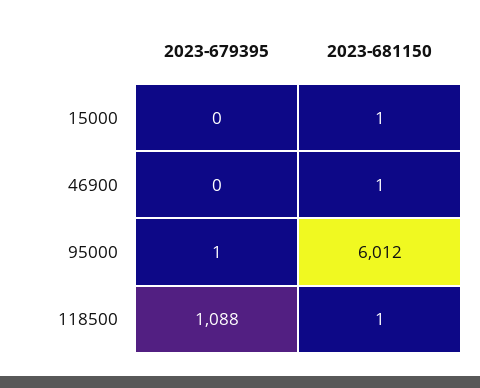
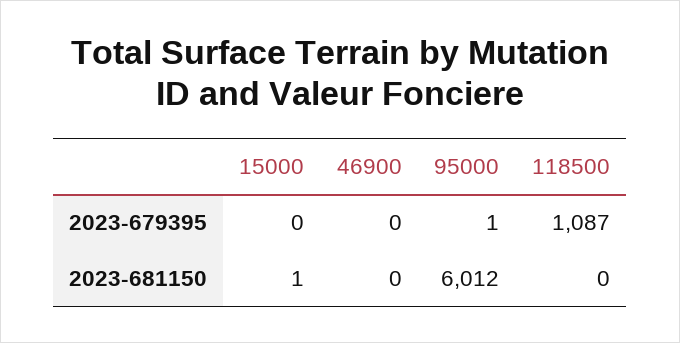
2023-681150, 46900: 1 -> 0
2023-679395, 118500: 1088 -> 1087
2023-681150, 118500: 1 -> 0

